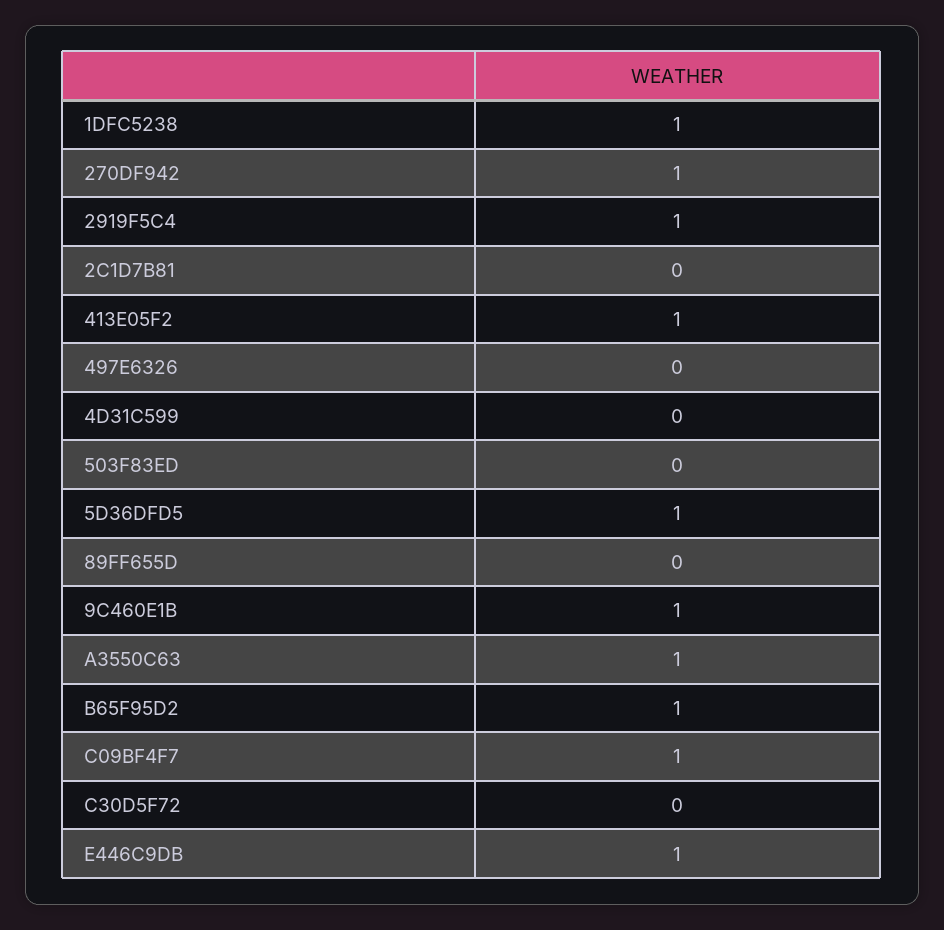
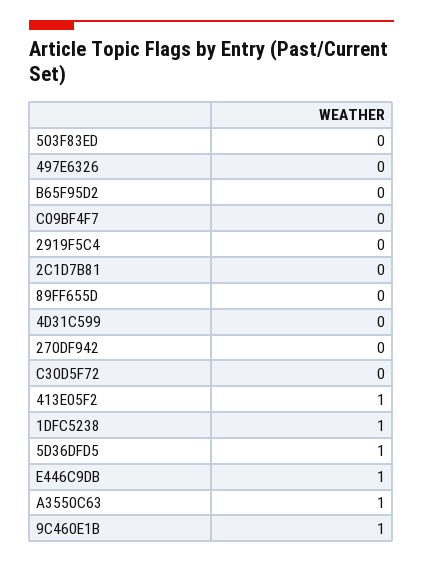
270DF942: 1 -> 0
2919F5C4: 1 -> 0
B65F95D2: 1 -> 0
C09BF4F7: 1 -> 0

